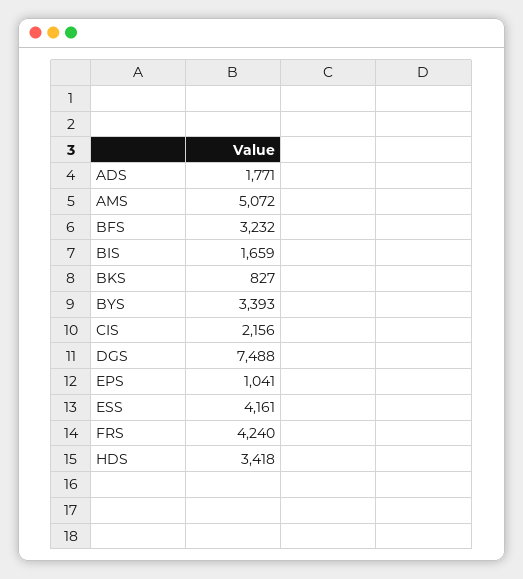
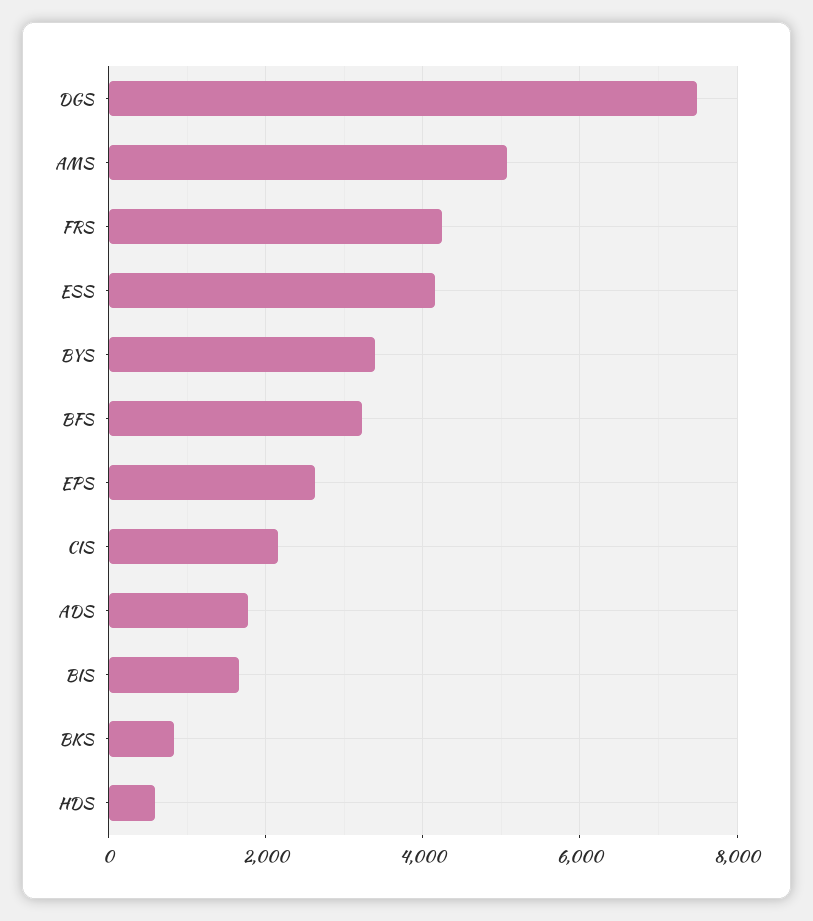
EPS: 1041 -> 2600
HDS: 3418 -> 600

